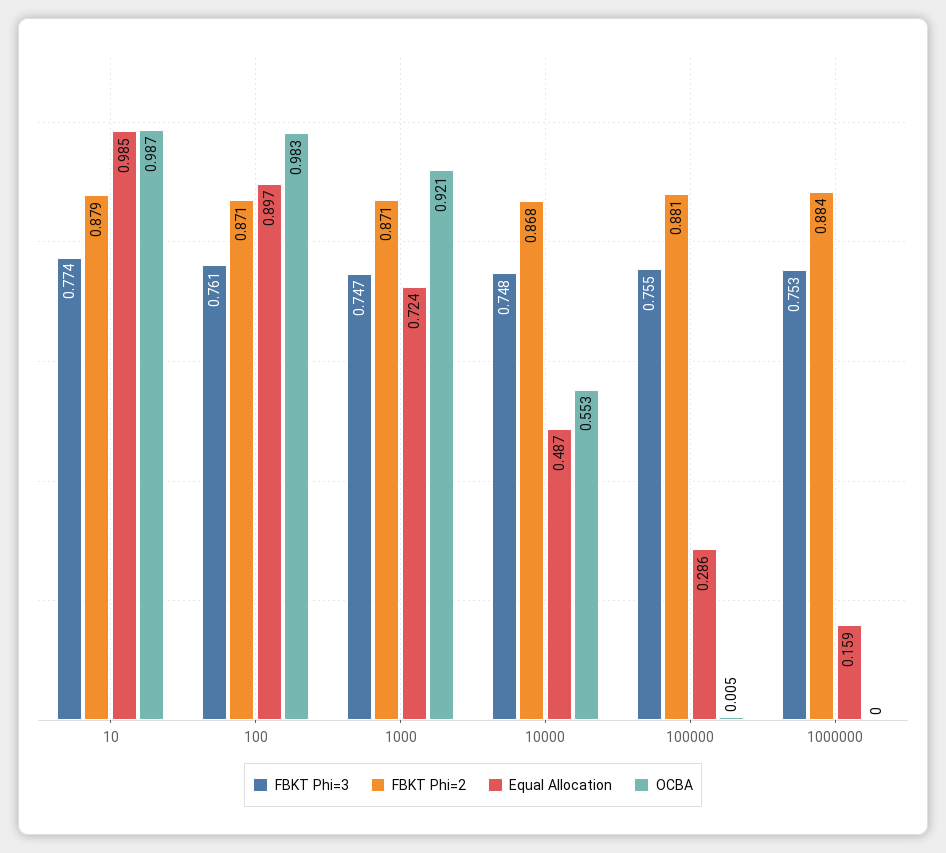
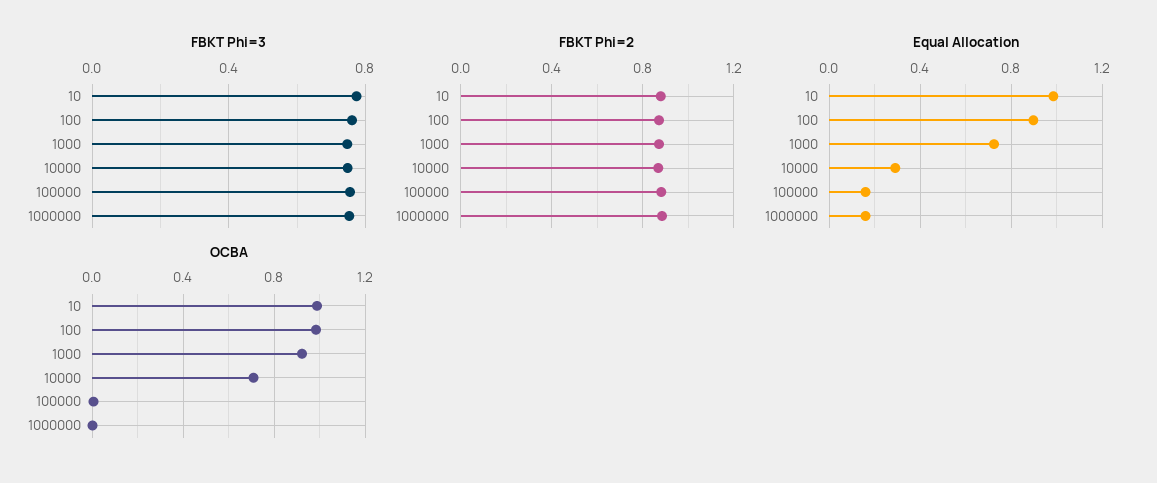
Equal Allocation, 10000: 0.487 -> 0.3
OCBA, 10000: 0.553 -> 0.7
Equal Allocation, 100000: 0.286 -> 0.15

